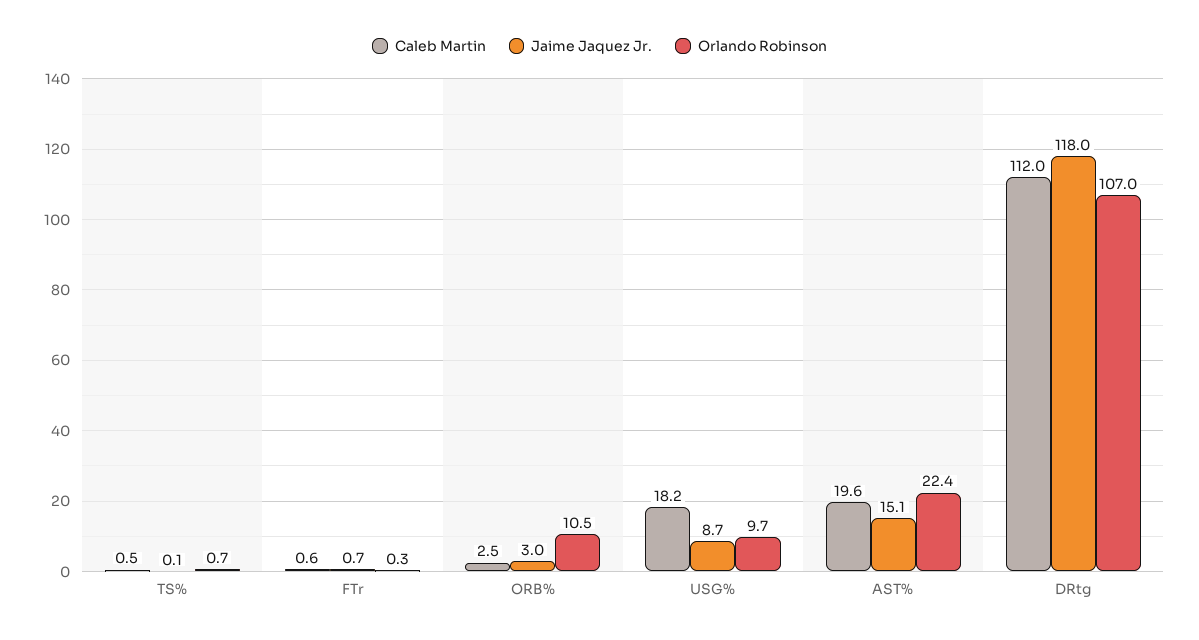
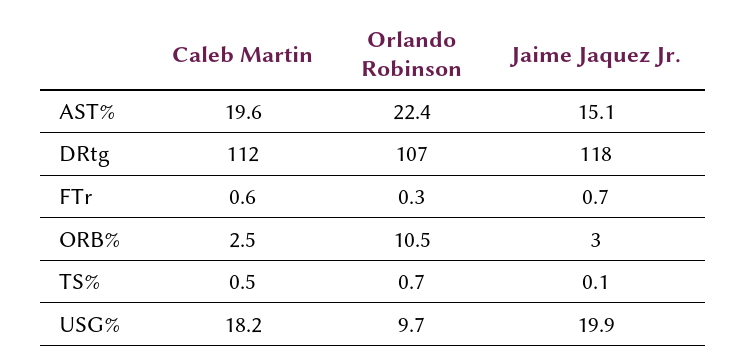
Jaime Jaquez Jr., USG%: 8.7 -> 19.9

